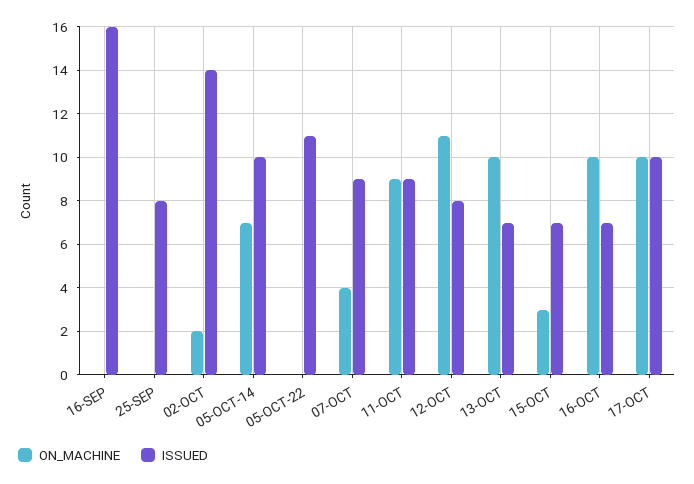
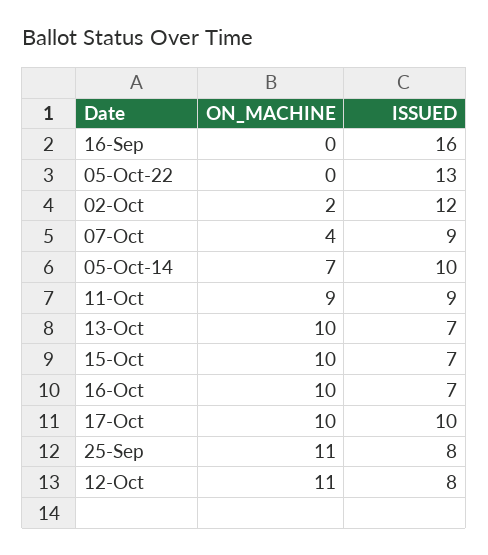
ON_MACHINE, 25-SEP: 0 -> 11
ISSUED, 02-OCT: 14 -> 12
ISSUED, 05-OCT-22: 11 -> 13
ON_MACHINE, 15-OCT: 3 -> 10

